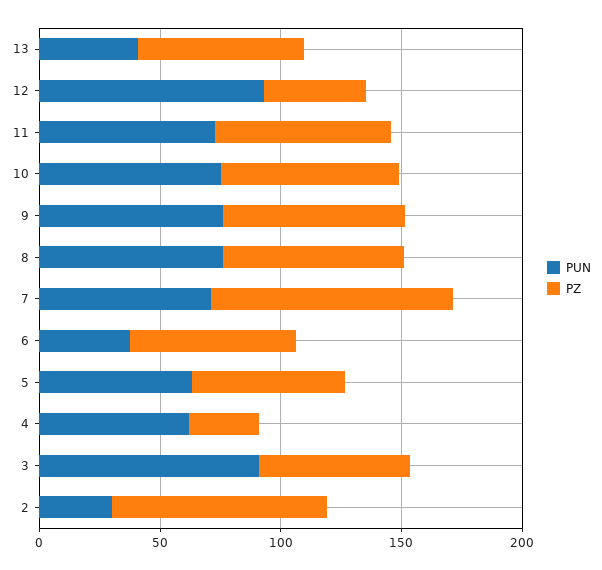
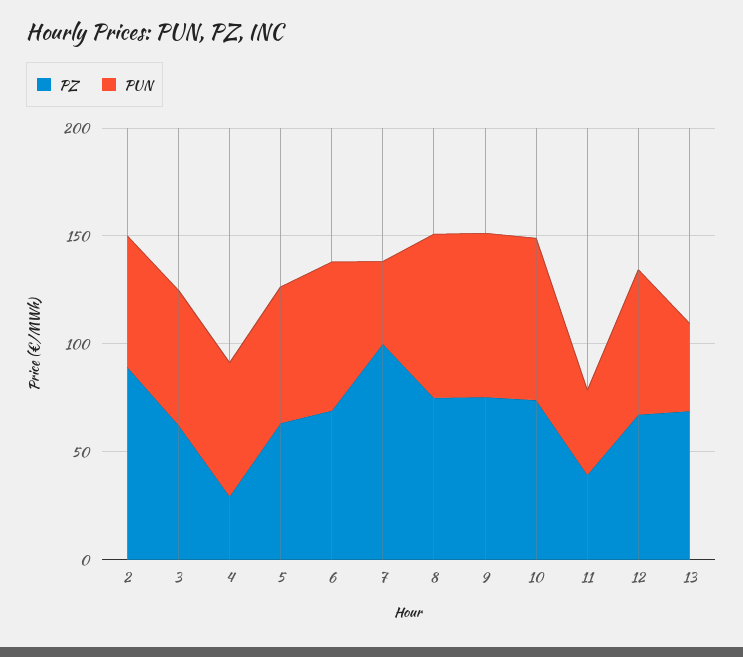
PUN, 12: 90 -> 70
PZ, 12: 40 -> 70
PUN, 11: 70 -> 40
PZ, 11: 70 -> 40
PUN, 7: 70 -> 40
PUN, 6: 40 -> 70
PUN, 3: 90 -> 60
PUN, 2: 30 -> 60

